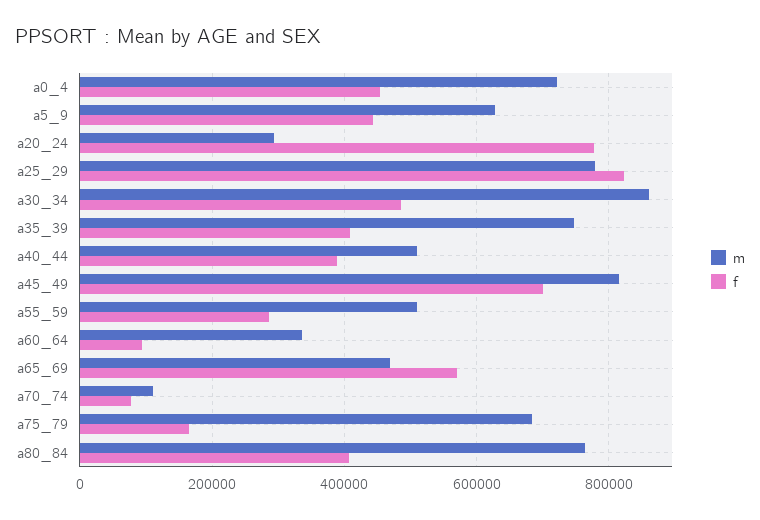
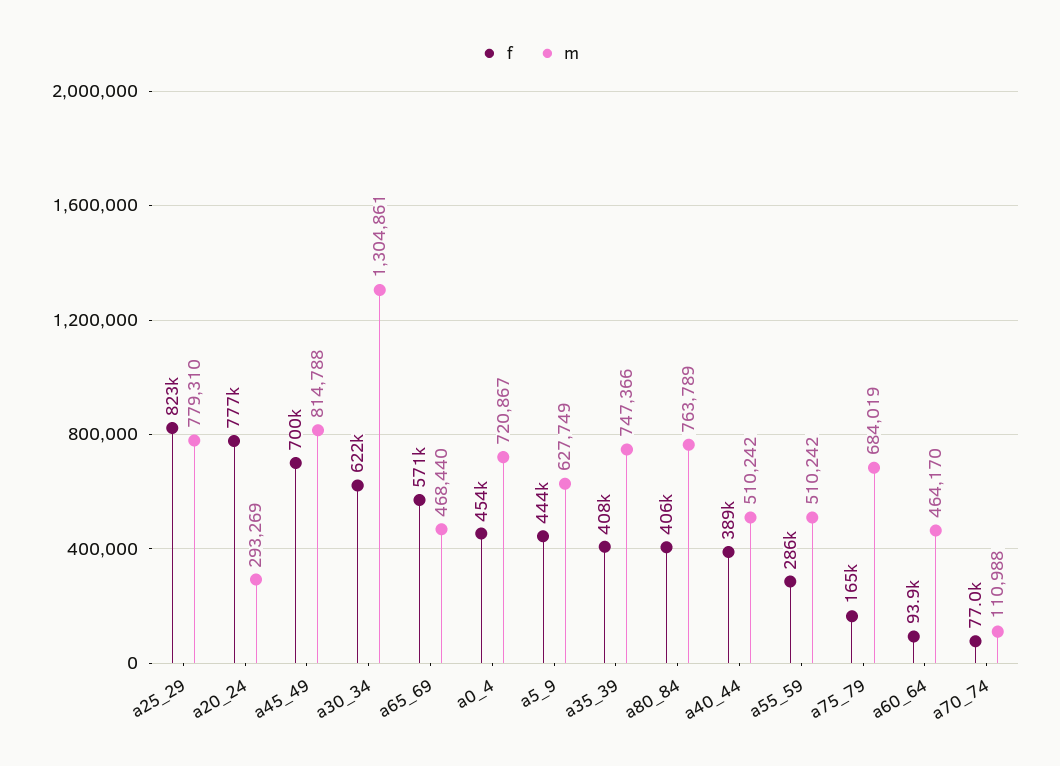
m, a30_34: 860000 -> 1304861
f, a30_34: 480000 -> 622000
m, a60_64: 340000 -> 464170

